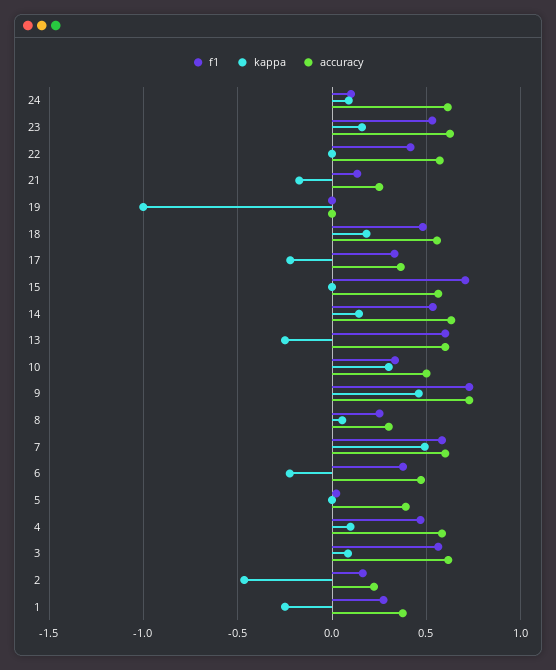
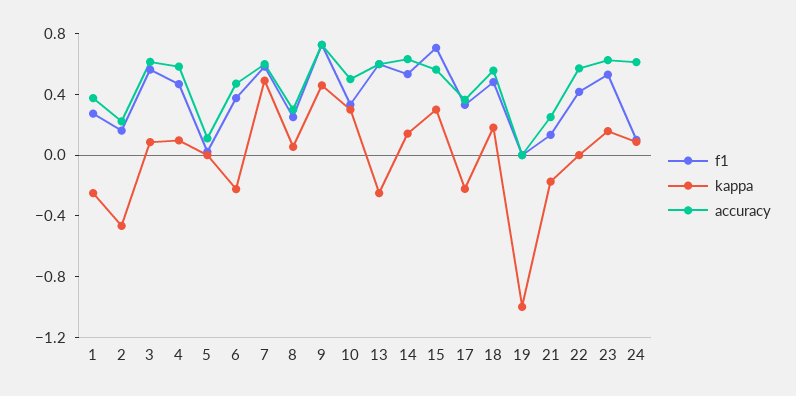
kappa, 15: 0 -> 0.3
accuracy, 5: 0.4 -> 0.1

